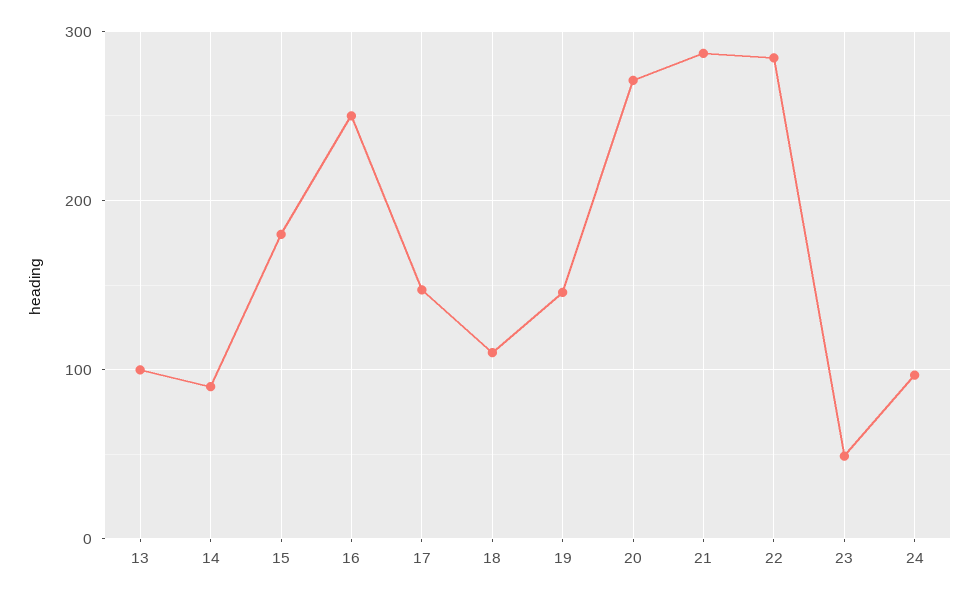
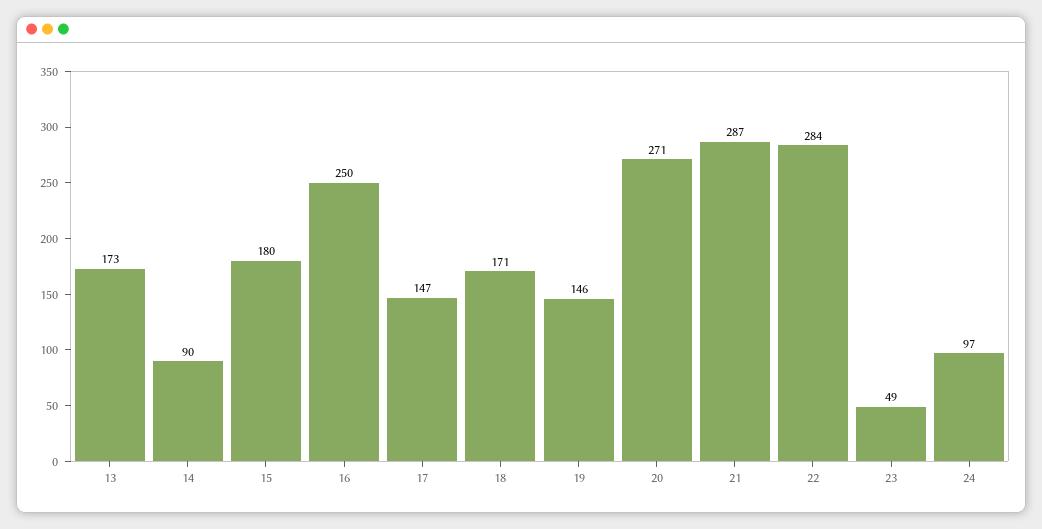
13: 100 -> 173
18: 110 -> 171

